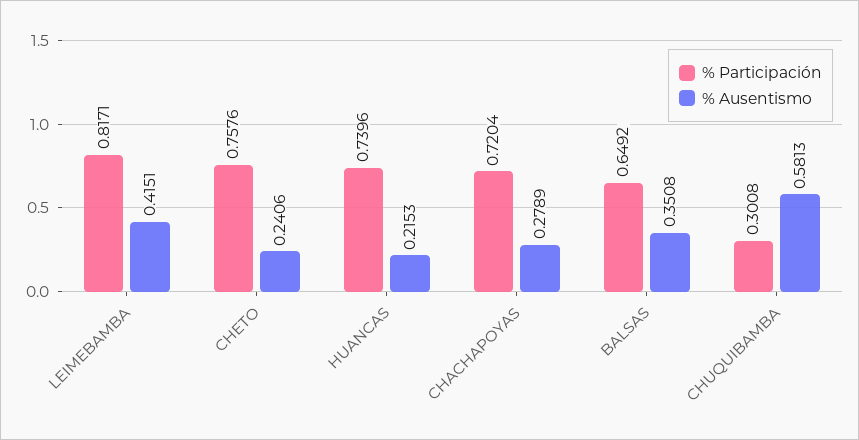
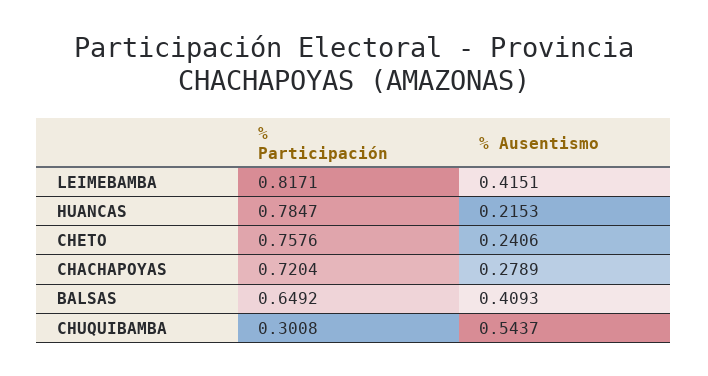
% Participación, HUANCAS: 0.7396 -> 0.7847
% Ausentismo, BALSAS: 0.3508 -> 0.4093
% Ausentismo, CHUQUIBAMBA: 0.5813 -> 0.5437

